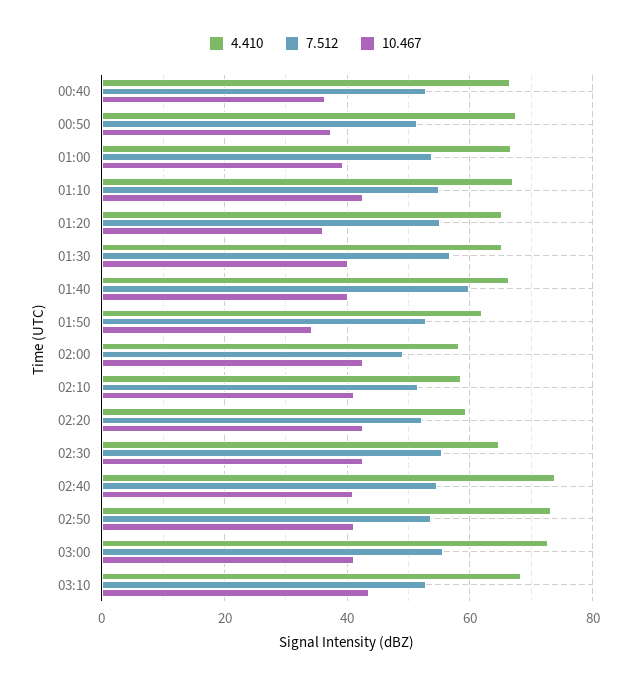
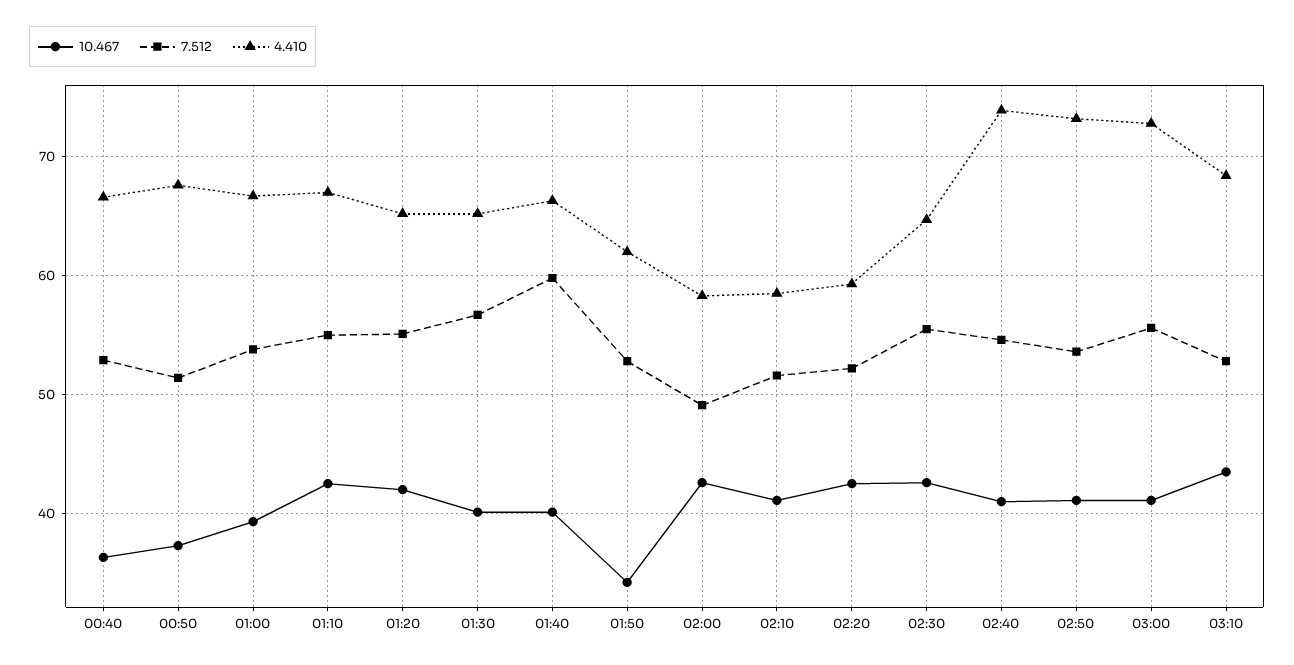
10.467, 01:20: 36 -> 42

